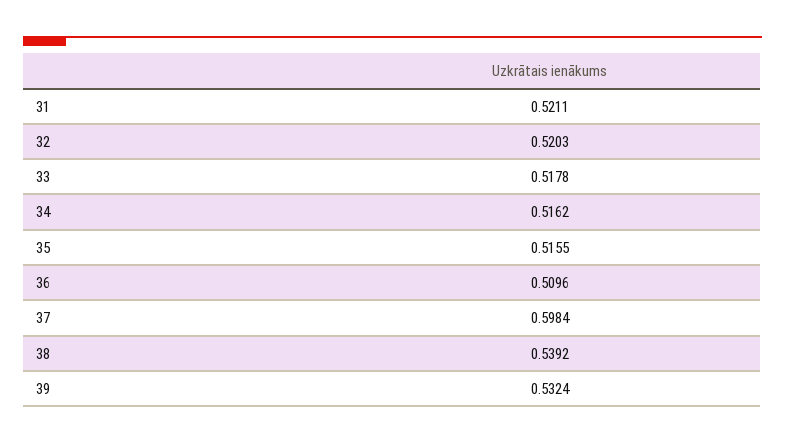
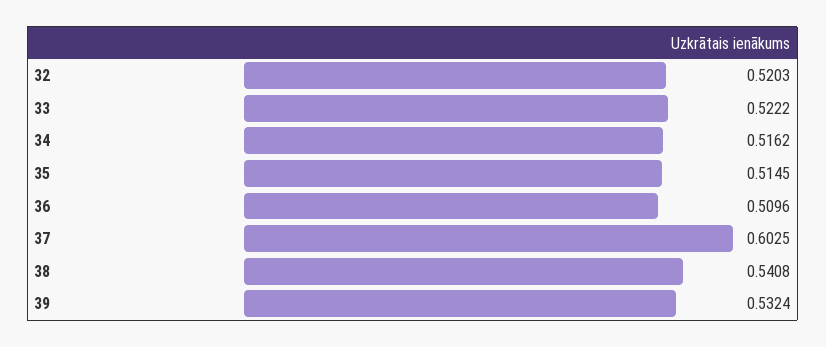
31: 0.5211 -> none
33: 0.5178 -> 0.5222
35: 0.5155 -> 0.5145
37: 0.5984 -> 0.6025
38: 0.5392 -> 0.5408

